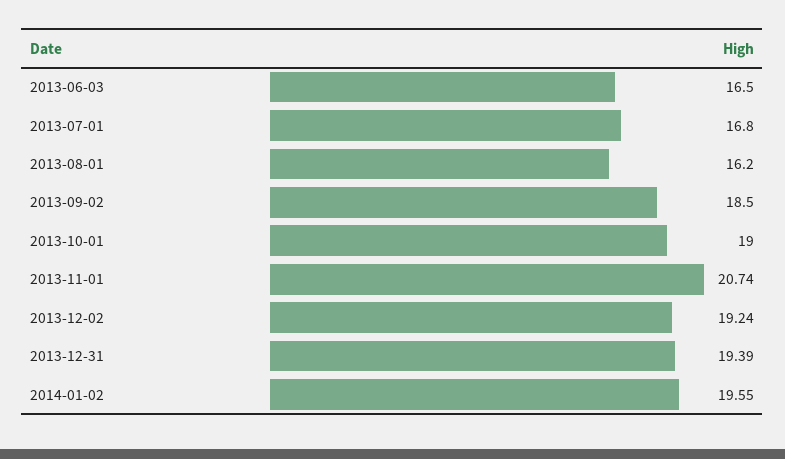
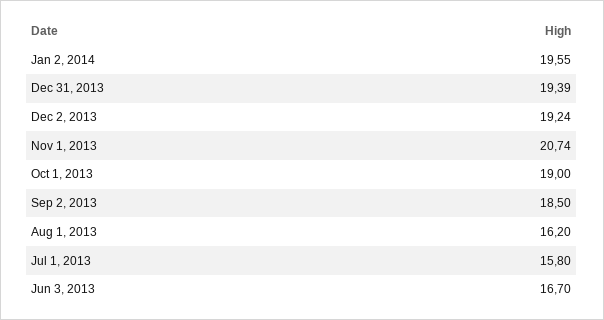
2013-06-03: 16.5 -> 16.7
2013-07-01: 16.8 -> 15.8

